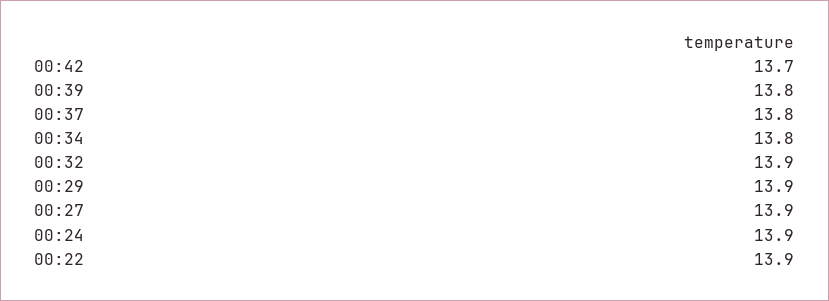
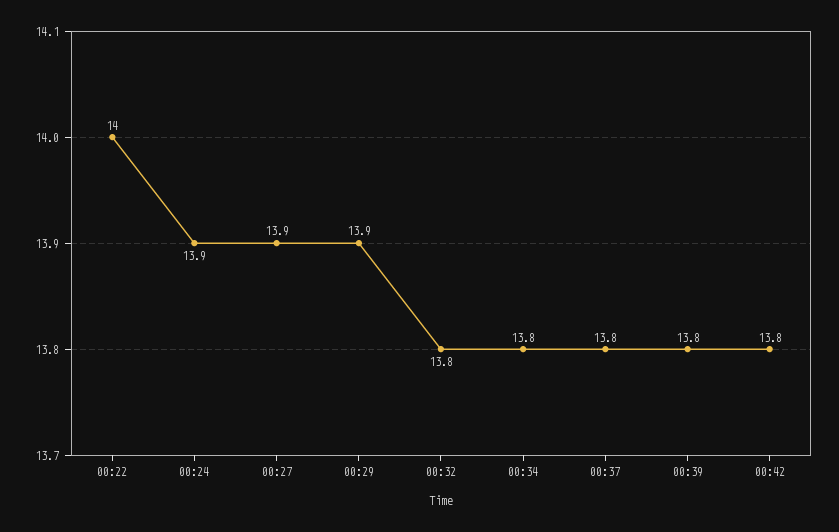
00:42: 13.7 -> 13.8
00:32: 13.9 -> 13.8
00:22: 13.9 -> 14

